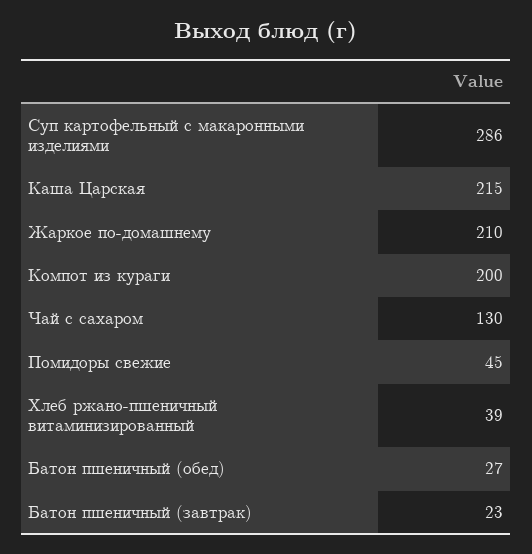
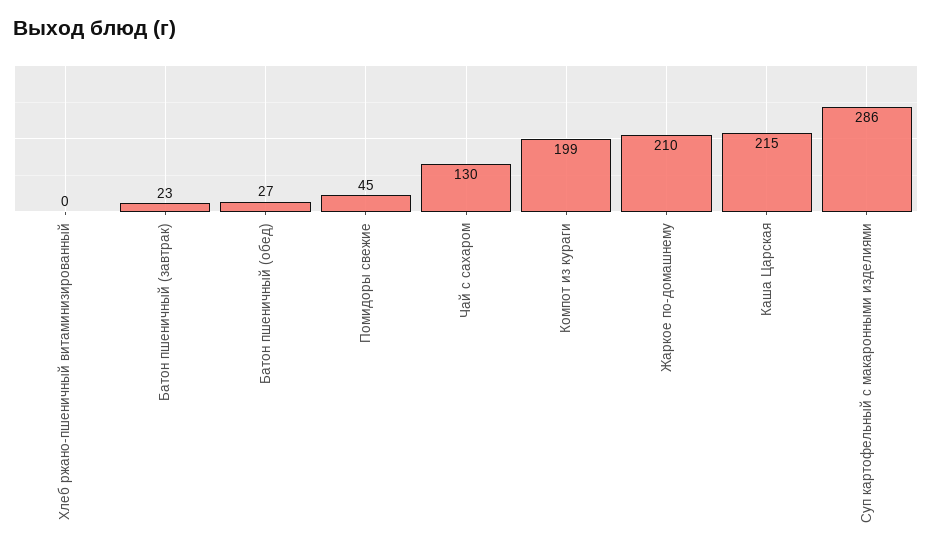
Компот из кураги: 200 -> 199
Хлеб ржано-пшеничный витаминизированный: 39 -> 0

